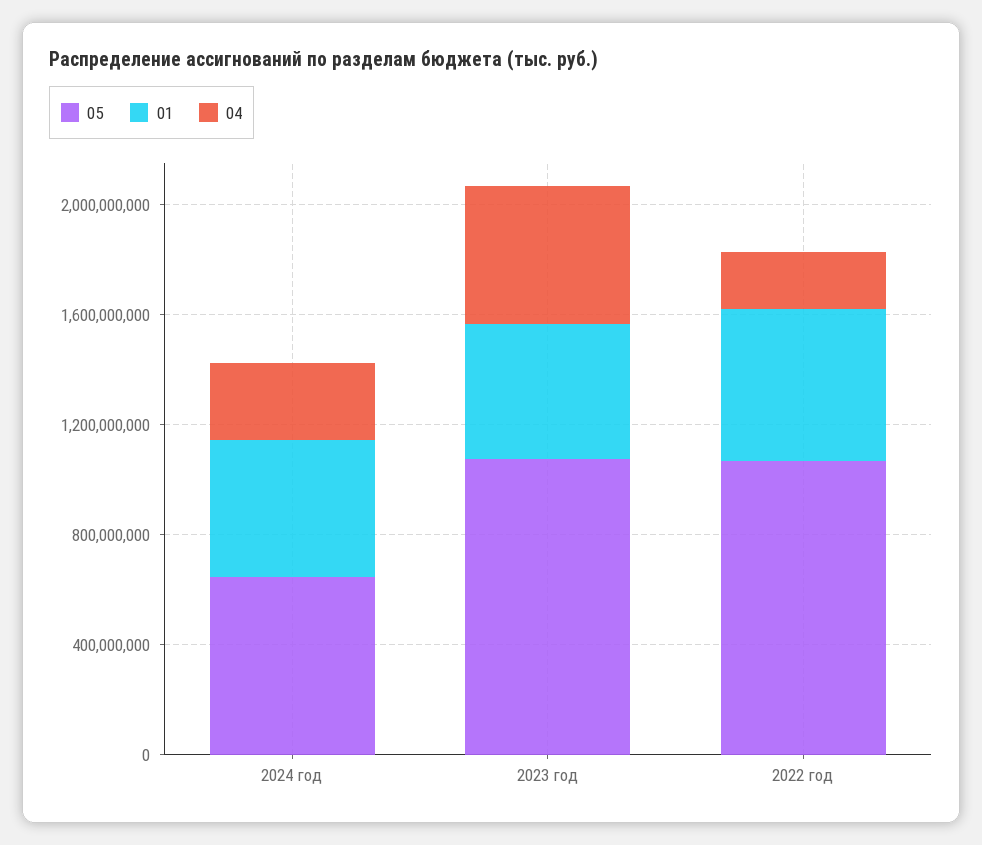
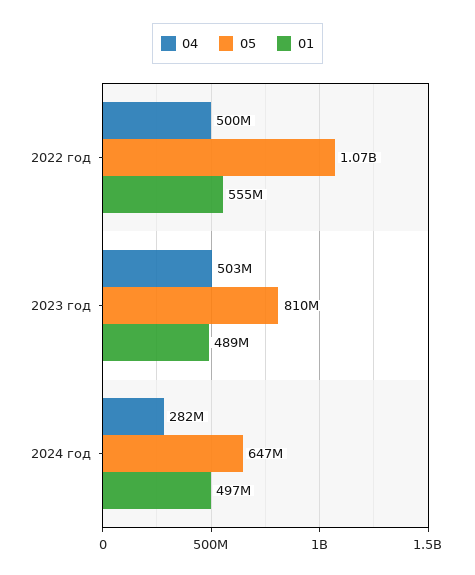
05, 2023 год: 1100000000 -> 810000000
04, 2022 год: 200000000 -> 500000000

